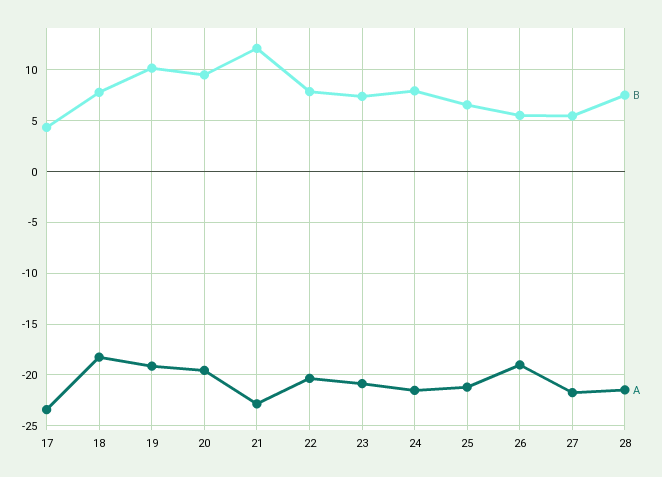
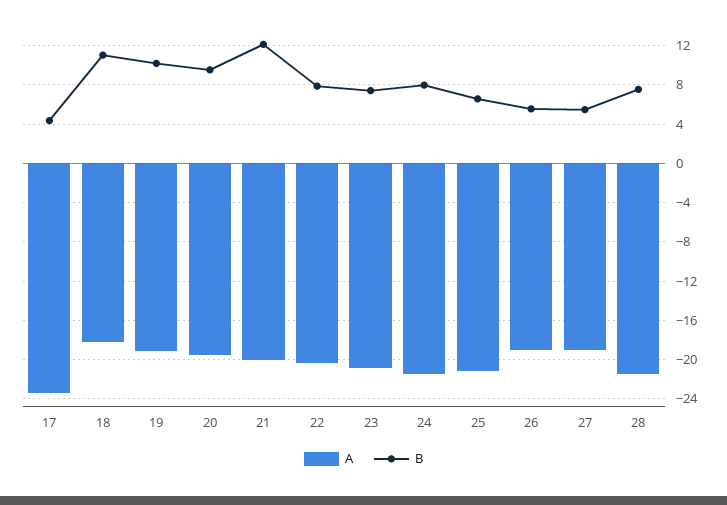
B, 18: 8 -> 11
A, 21: -23 -> -20
A, 27: -22 -> -19

